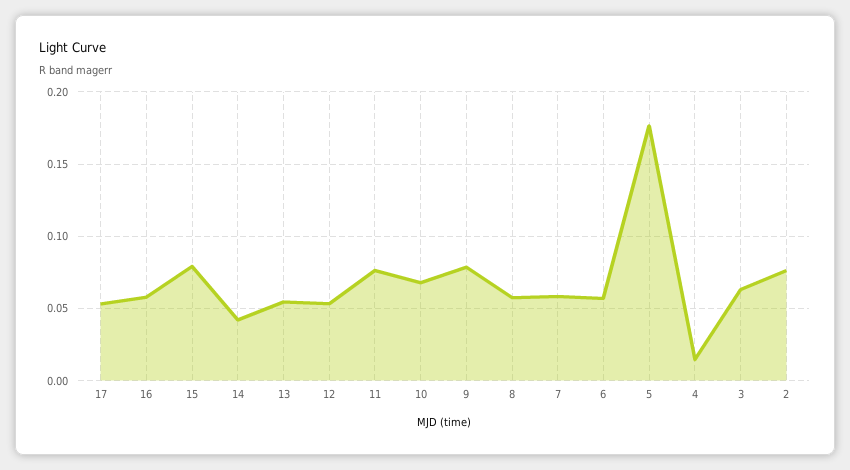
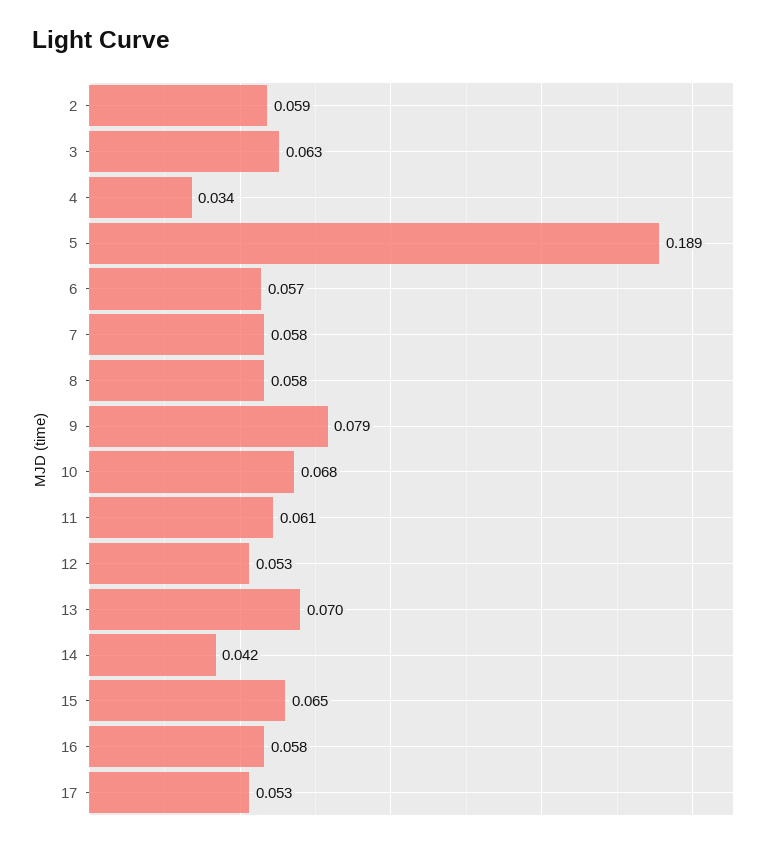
15: 0.08 -> 0.065
13: 0.055 -> 0.07
11: 0.075 -> 0.061
5: 0.175 -> 0.189
4: 0.015 -> 0.034
2: 0.075 -> 0.059

